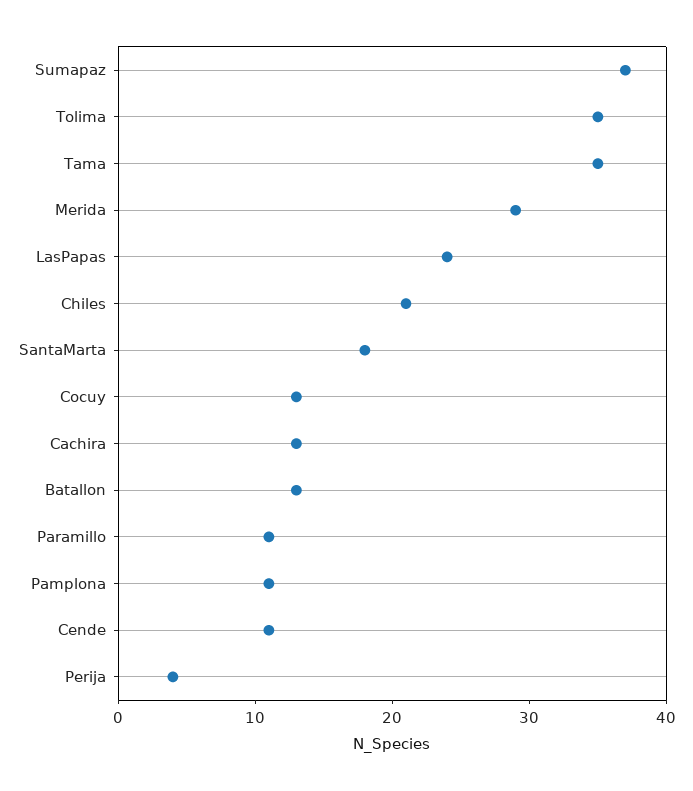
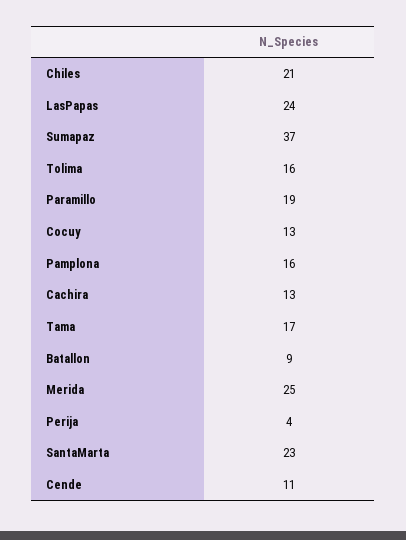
Tolima: 35 -> 16
Tama: 35 -> 17
Merida: 29 -> 25
SantaMarta: 18 -> 23
Batallon: 13 -> 9
Paramillo: 11 -> 19
Pamplona: 11 -> 16

